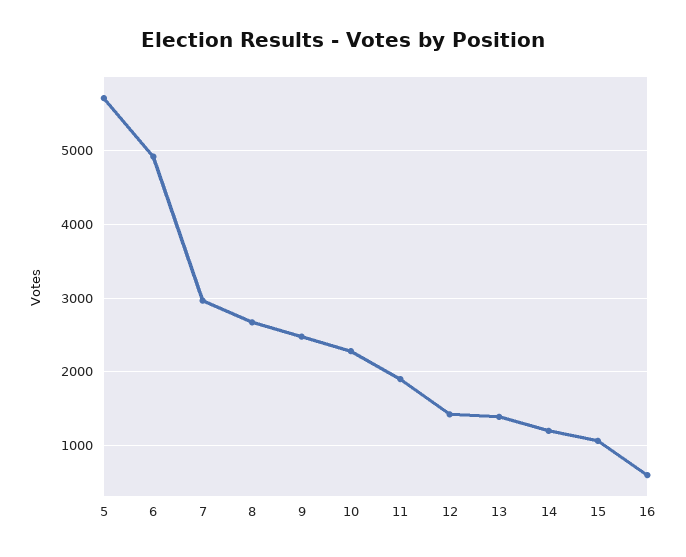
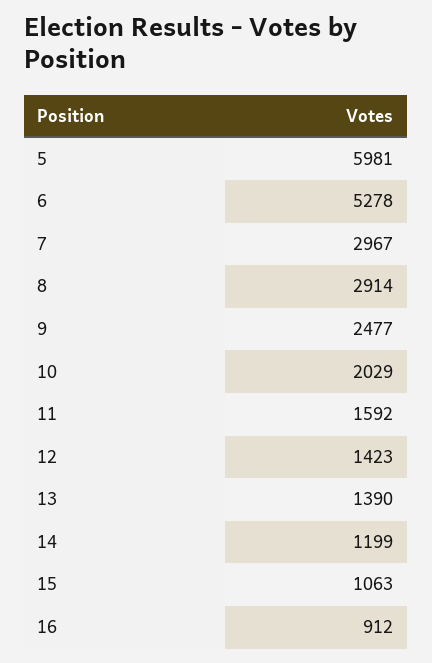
5: 5700 -> 5981
6: 4900 -> 5278
8: 2700 -> 2914
10: 2300 -> 2029
11: 1900 -> 1592
16: 600 -> 912

